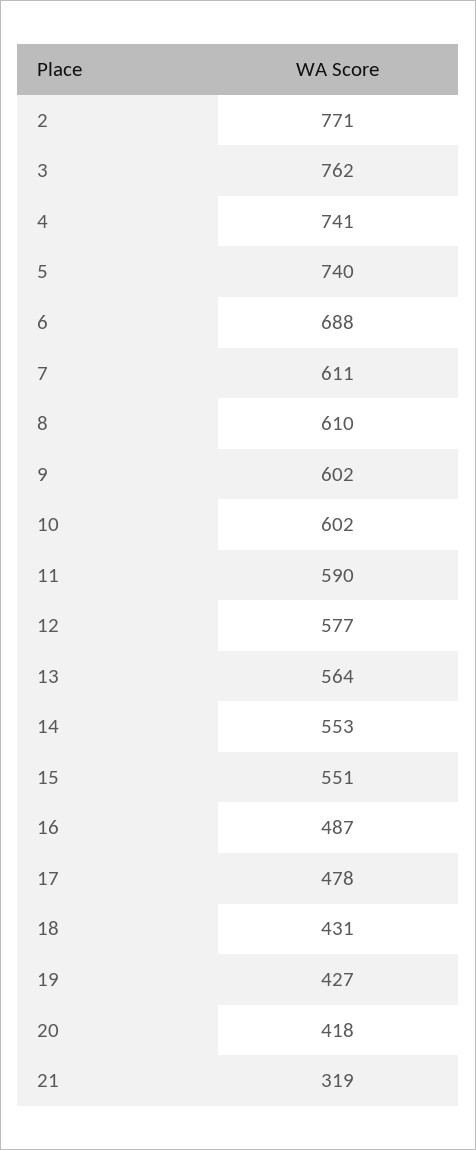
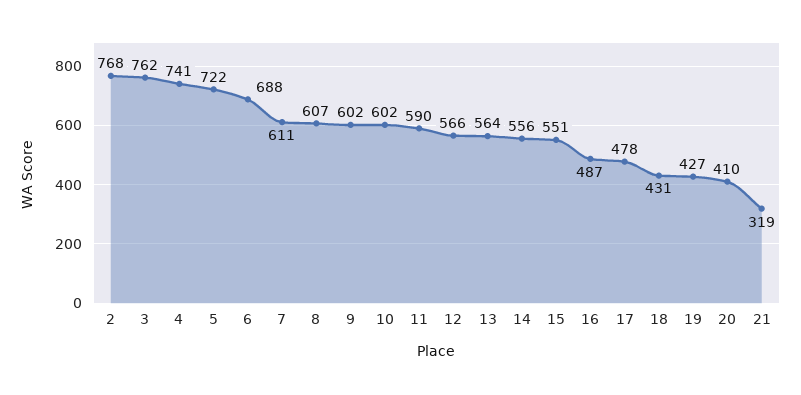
2: 771 -> 768
5: 740 -> 722
8: 610 -> 607
12: 577 -> 566
14: 553 -> 556
20: 418 -> 410

